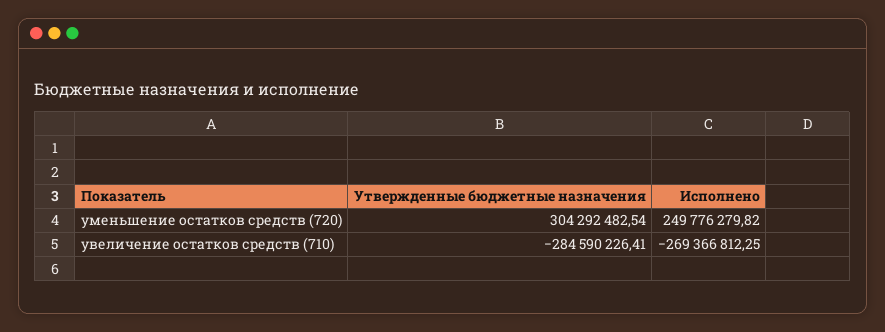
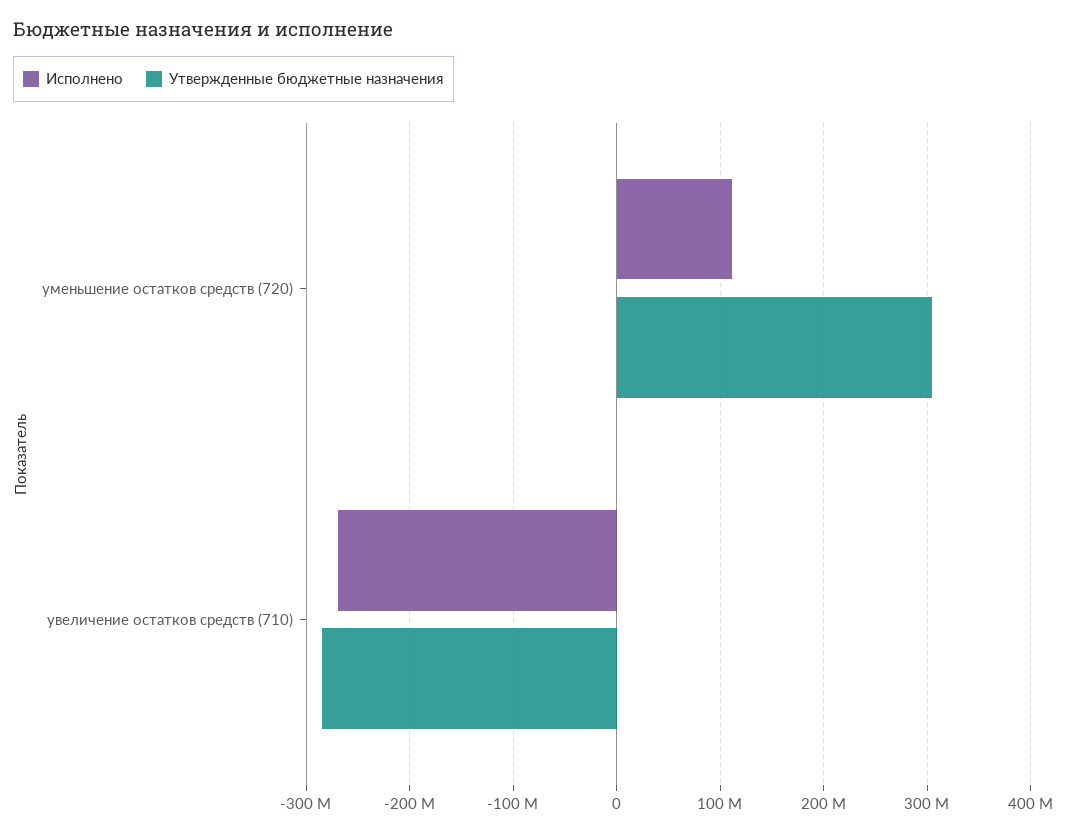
Исполнено, уменьшение остатков средств (720): 249776279.82 -> 110000000

